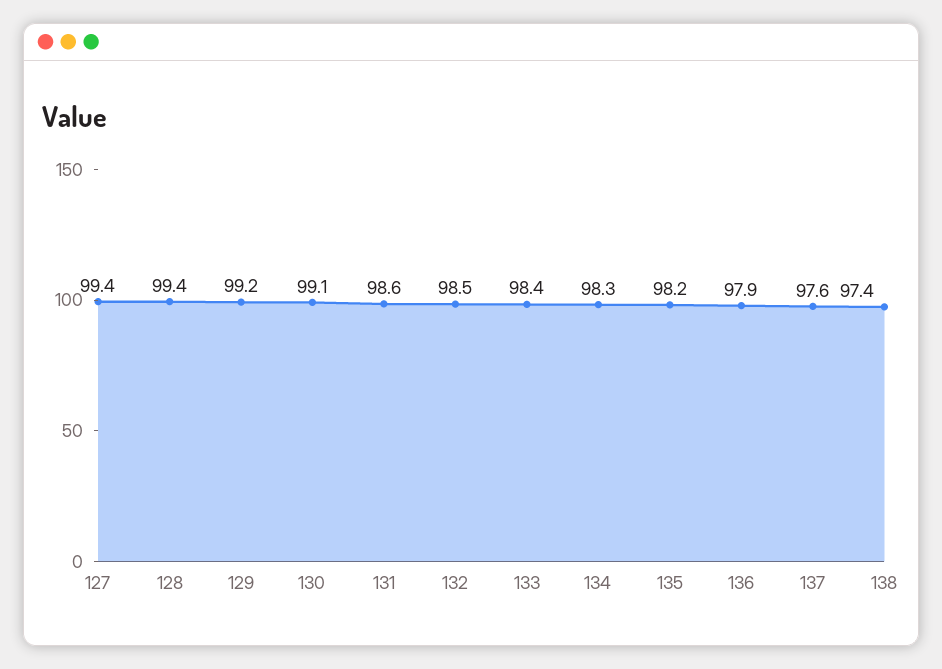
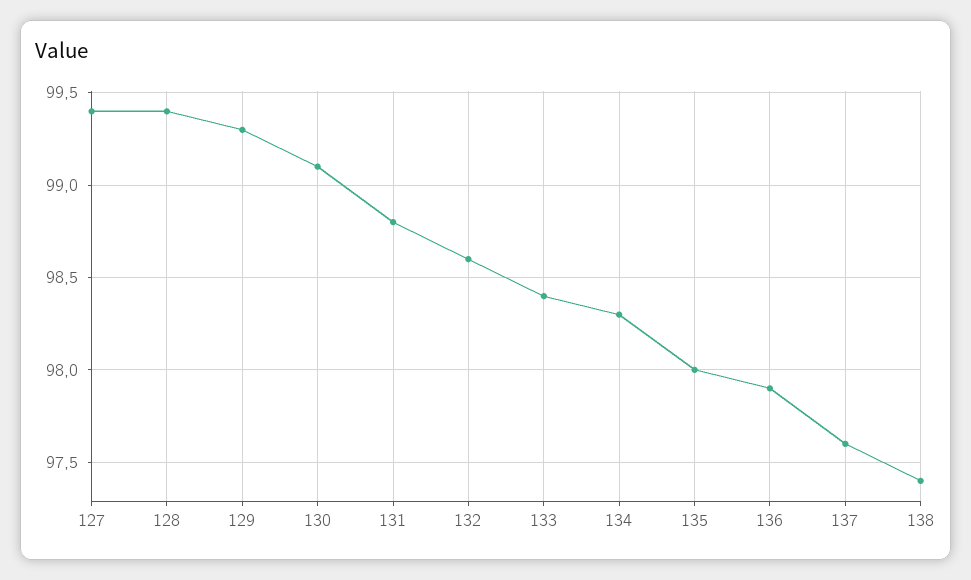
129: 99.2 -> 99.3
131: 98.6 -> 98.8
132: 98.5 -> 98.6
135: 98.2 -> 98

